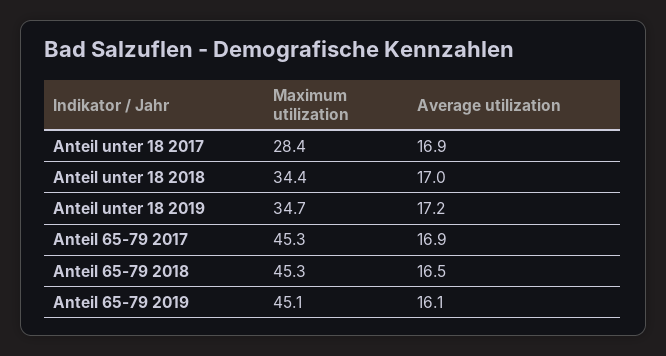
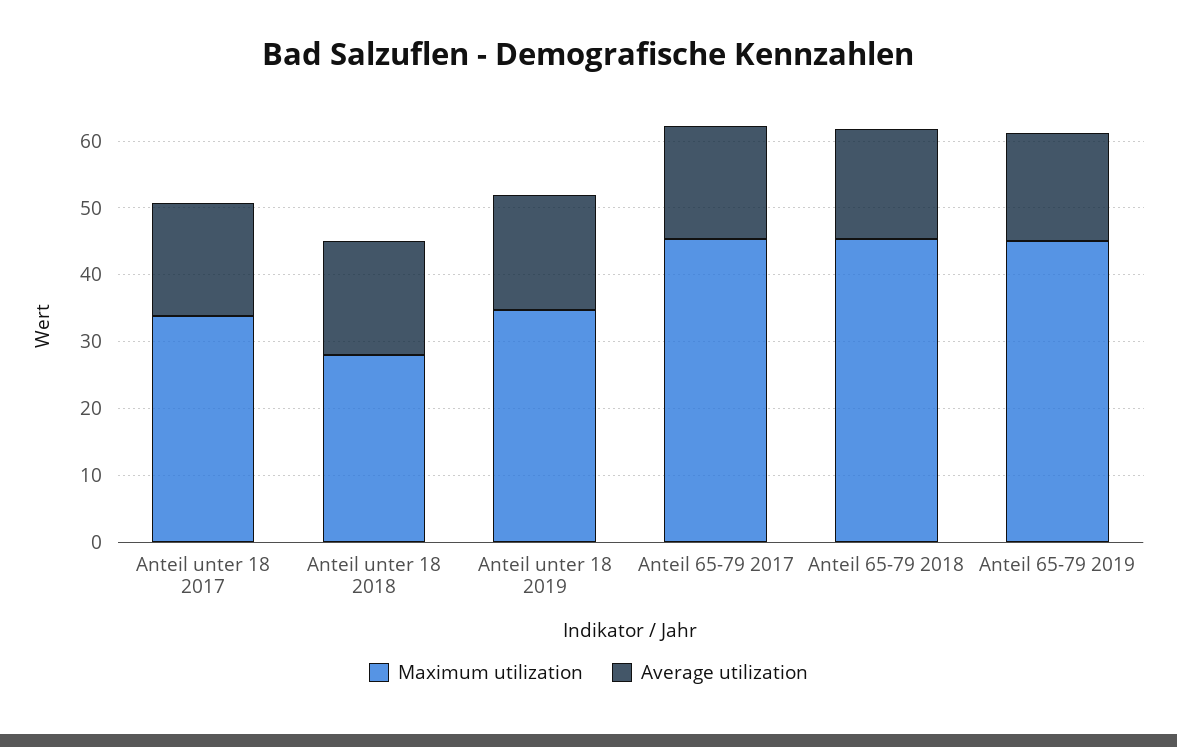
Maximum utilization, Anteil unter 18 2017: 28.4 -> 34
Maximum utilization, Anteil unter 18 2018: 34.4 -> 28

